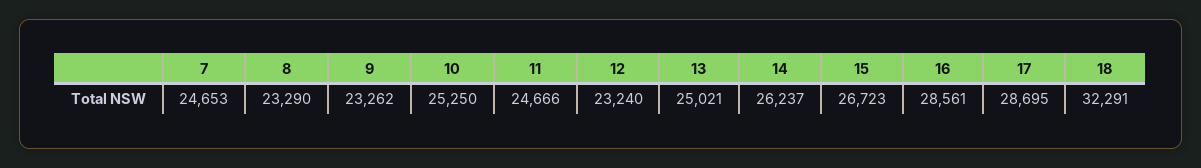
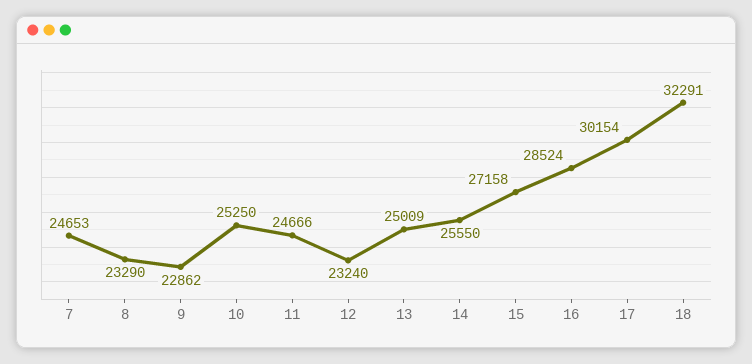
9: 23262 -> 22862
13: 25021 -> 25009
14: 26237 -> 25550
15: 26723 -> 27158
16: 28561 -> 28524
17: 28695 -> 30154

